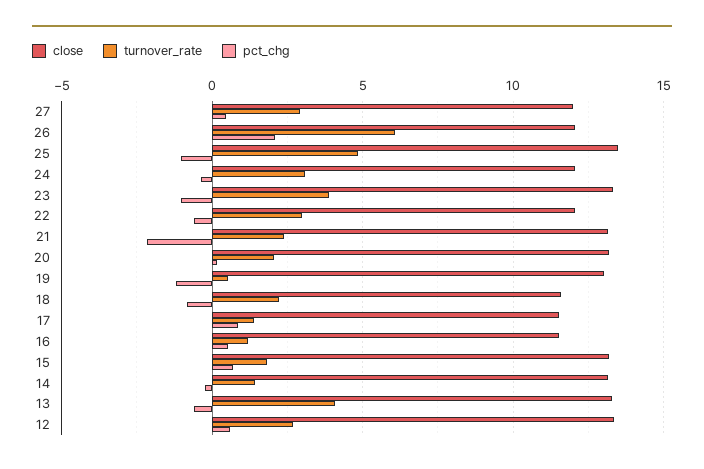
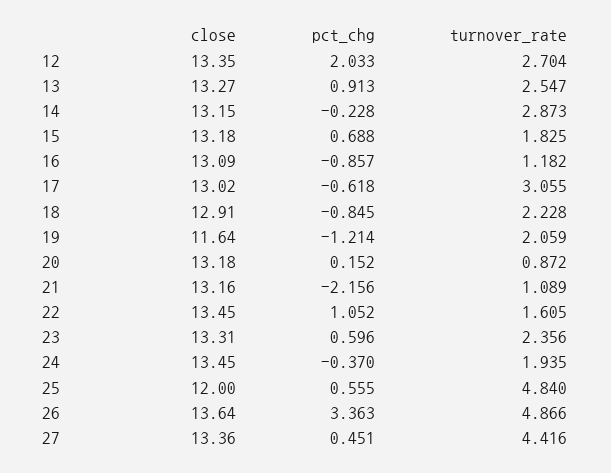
close, 27: 12 -> 13.36
turnover_rate, 27: 3 -> 4.416
close, 26: 12 -> 13.64
turnover_rate, 26: 6 -> 4.866
pct_chg, 26: 2 -> 3.363
close, 25: 13.5 -> 12
pct_chg, 25: -1 -> 0.555
close, 24: 12 -> 13.45
turnover_rate, 24: 3 -> 1.935
turnover_rate, 23: 4 -> 2.356
pct_chg, 23: -1 -> 0.596
close, 22: 12 -> 13.45
turnover_rate, 22: 3 -> 1.605
pct_chg, 22: -0.5 -> 1.052
turnover_rate, 21: 2.5 -> 1.089
turnover_rate, 20: 2 -> 0.872
close, 19: 13 -> 11.64
turnover_rate, 19: 0.5 -> 2.059
close, 18: 11.5 -> 12.91
close, 17: 11.5 -> 13.02
turnover_rate, 17: 1.5 -> 3.055
pct_chg, 17: 1 -> -0.618
close, 16: 11.5 -> 13.09
pct_chg, 16: 0.5 -> -0.857
turnover_rate, 14: 1.5 -> 2.873
turnover_rate, 13: 4 -> 2.547
pct_chg, 13: -0.5 -> 0.913
pct_chg, 12: 0.5 -> 2.033

